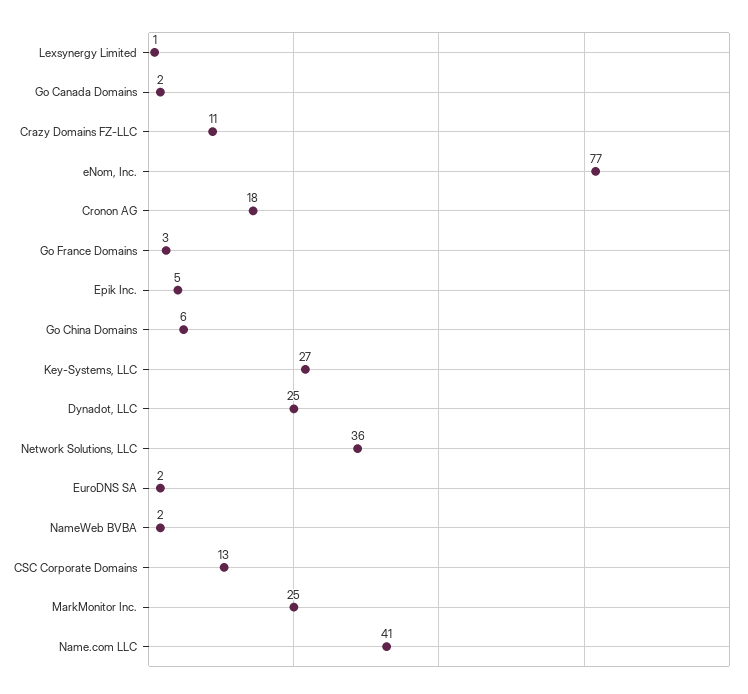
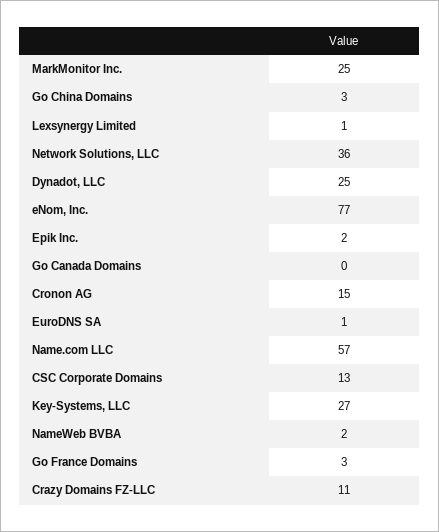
Go Canada Domains: 2 -> 0
Cronon AG: 18 -> 15
Epik Inc.: 5 -> 2
Go China Domains: 6 -> 3
EuroDNS SA: 2 -> 1
Name.com LLC: 41 -> 57

